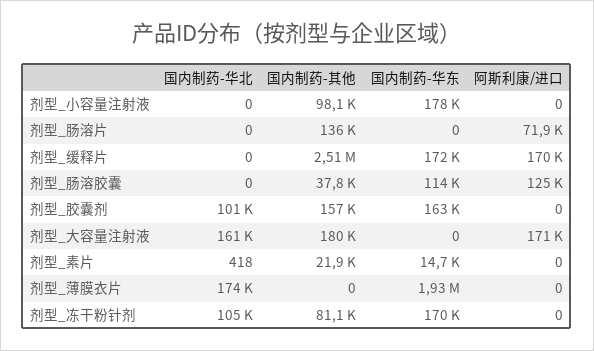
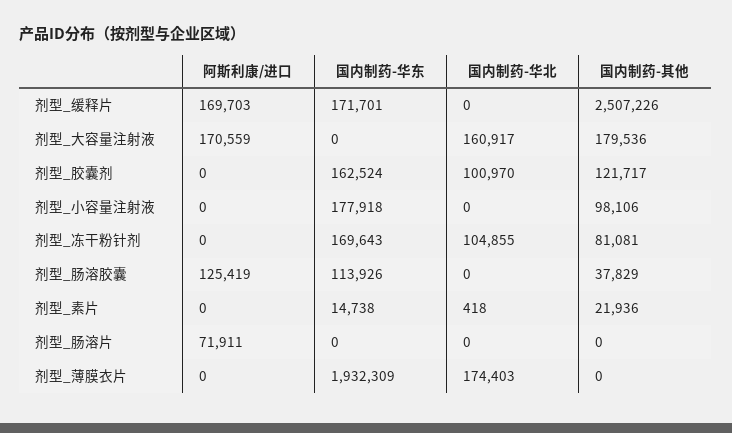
国内制药-其他, 剂型_肠溶片: 136000 -> 0
国内制药-其他, 剂型_胶囊剂: 157000 -> 121717

